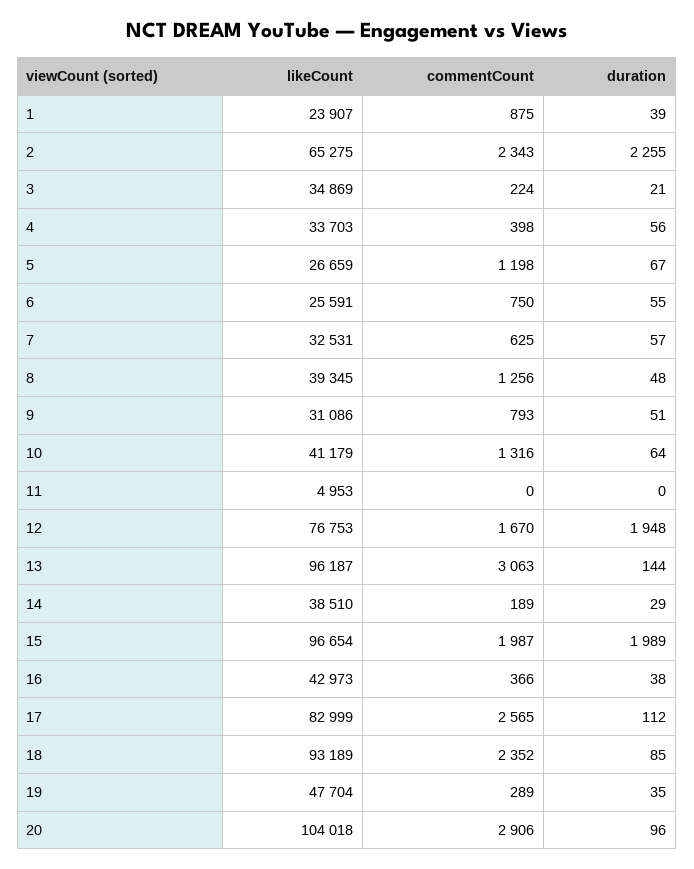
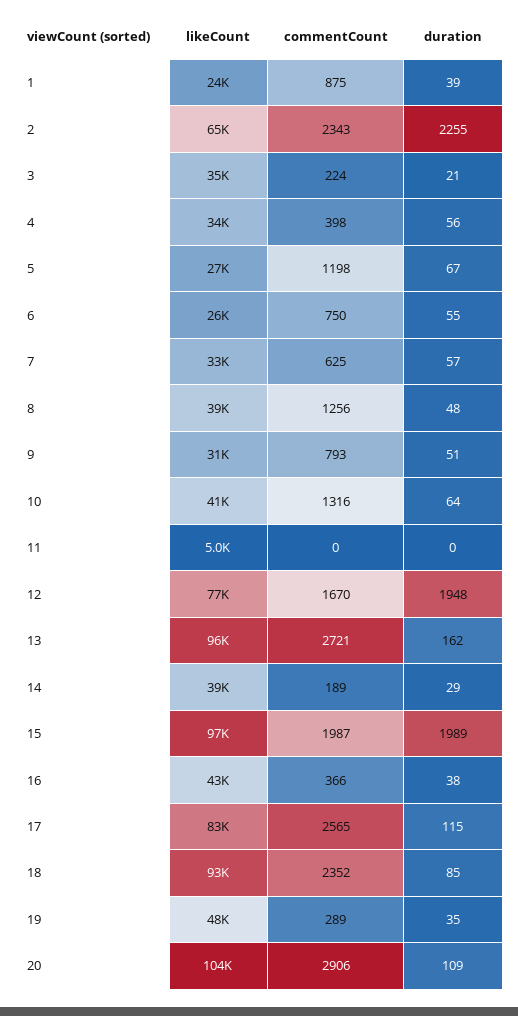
commentCount, 13: 3063 -> 2721
duration, 13: 144 -> 162
duration, 17: 112 -> 115
duration, 20: 96 -> 109

